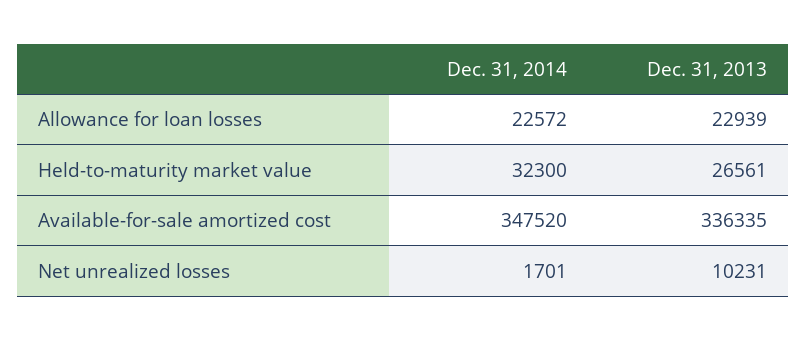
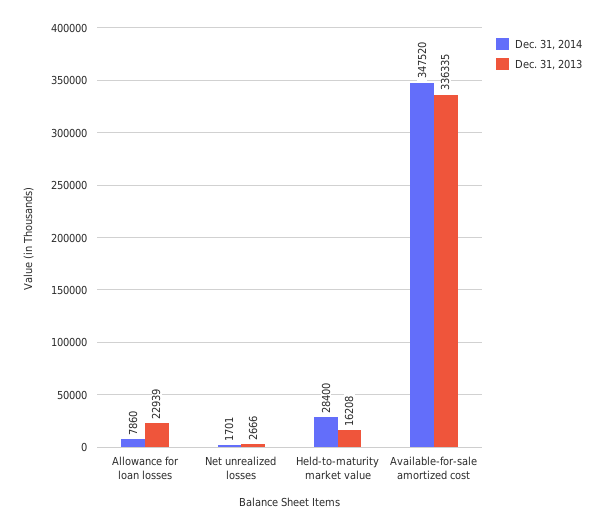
Dec. 31, 2014, Allowance for loan losses: 22572 -> 7860
Dec. 31, 2014, Held-to-maturity market value: 32300 -> 28400
Dec. 31, 2013, Held-to-maturity market value: 26561 -> 16208
Dec. 31, 2013, Net unrealized losses: 10231 -> 2666

